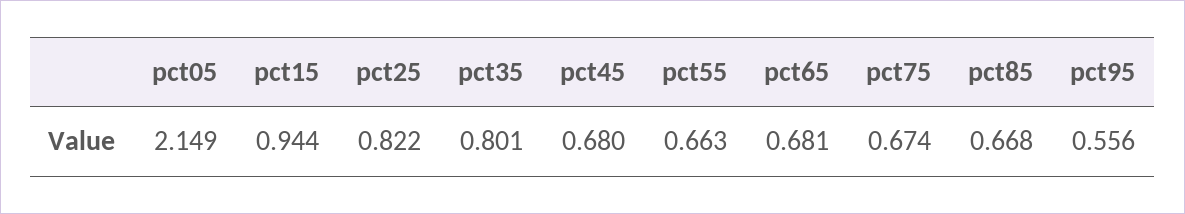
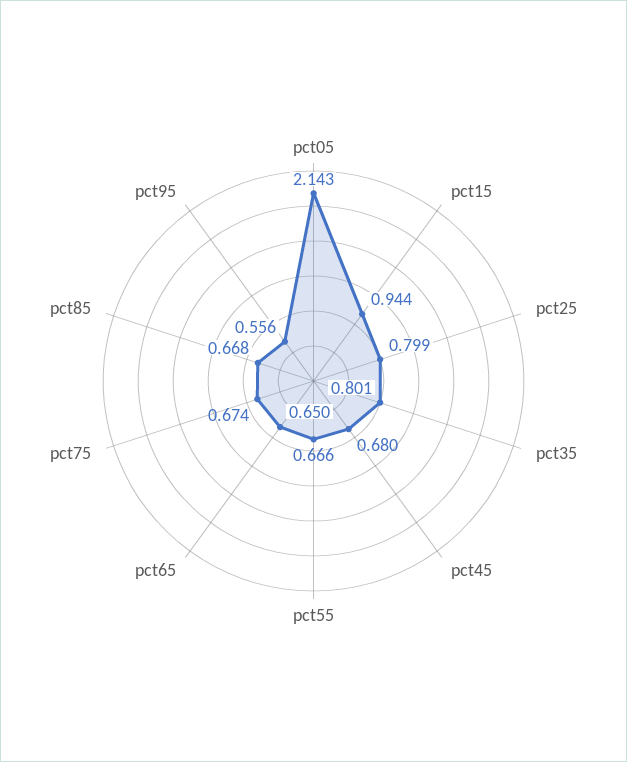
pct05: 2.149 -> 2.143
pct25: 0.822 -> 0.799
pct55: 0.663 -> 0.666
pct65: 0.681 -> 0.65

